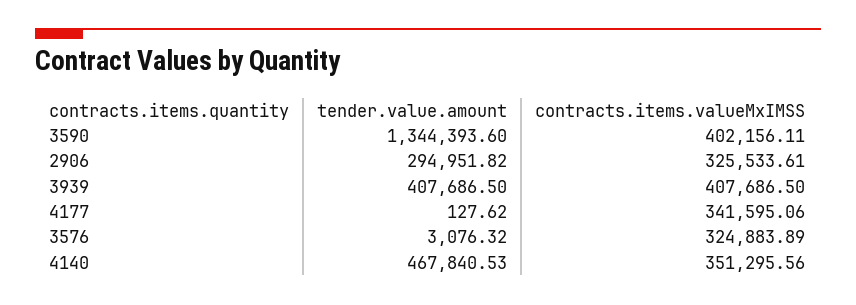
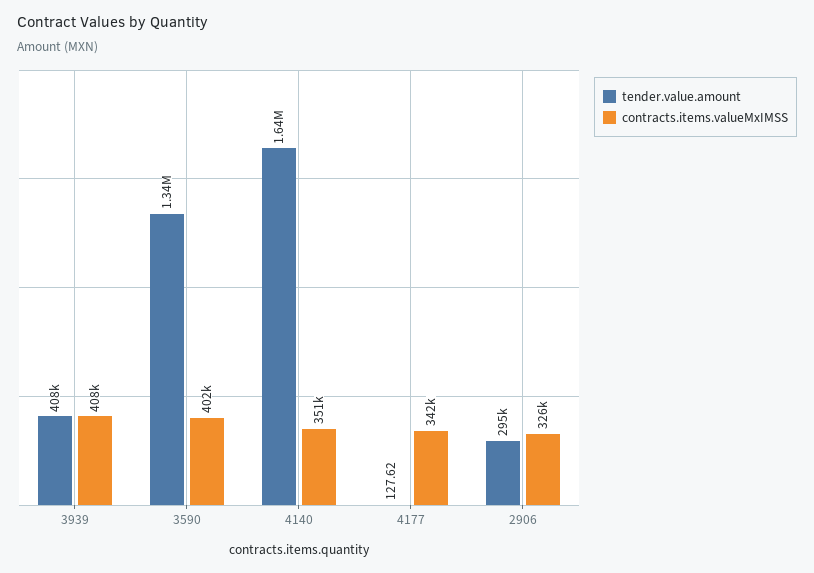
tender.value.amount, 3576: 3076.32 -> none
contracts.items.valueMxIMSS, 3576: 324883.89 -> none
tender.value.amount, 4140: 467840.53 -> 1640000

